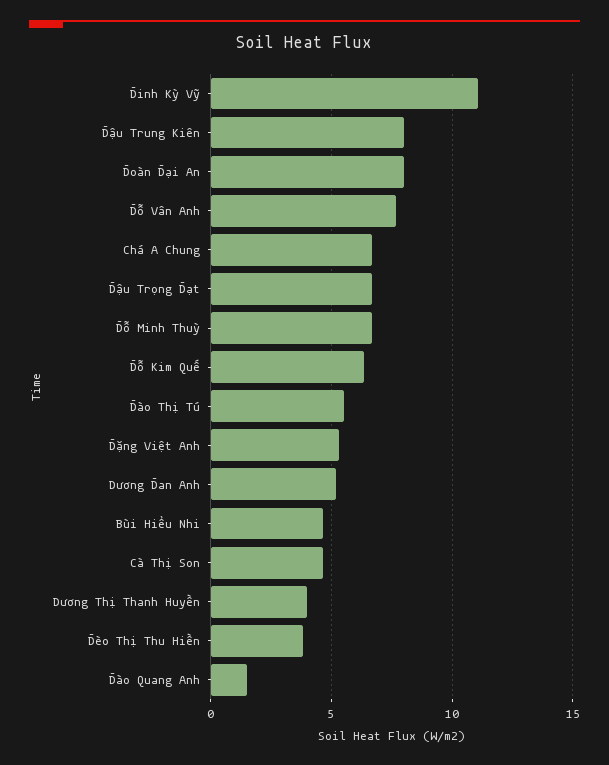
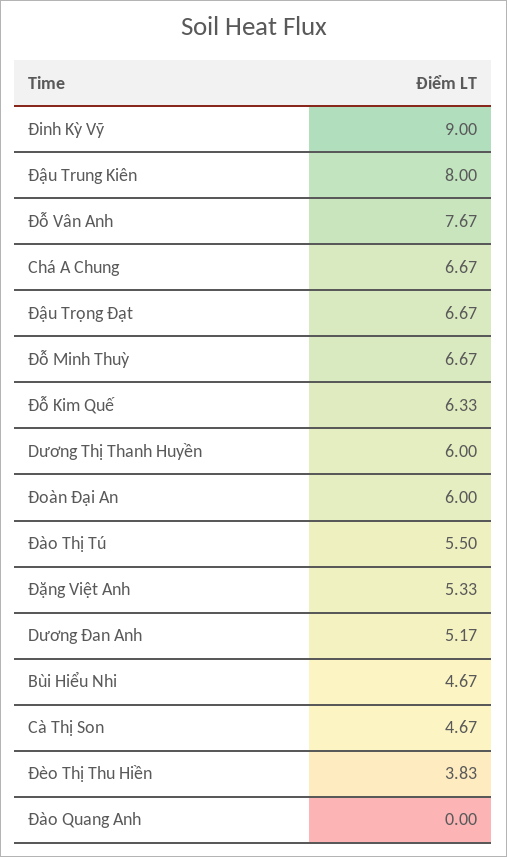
Đinh Kỳ Vỹ: 11 -> 9
Đoàn Đại An: 8 -> 6
Dương Thị Thanh Huyền: 4 -> 6
Đào Quang Anh: 1.5 -> 0

